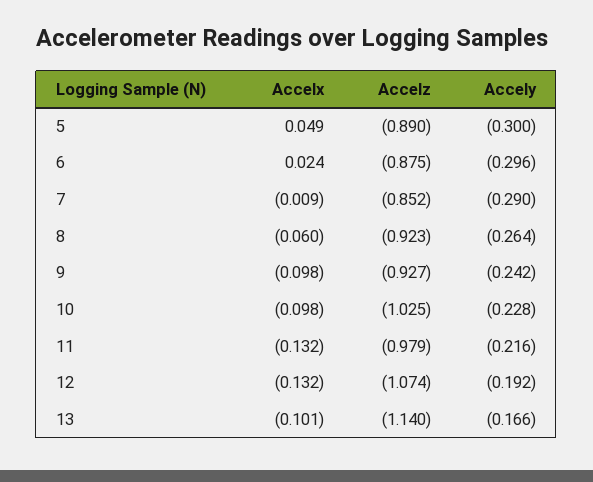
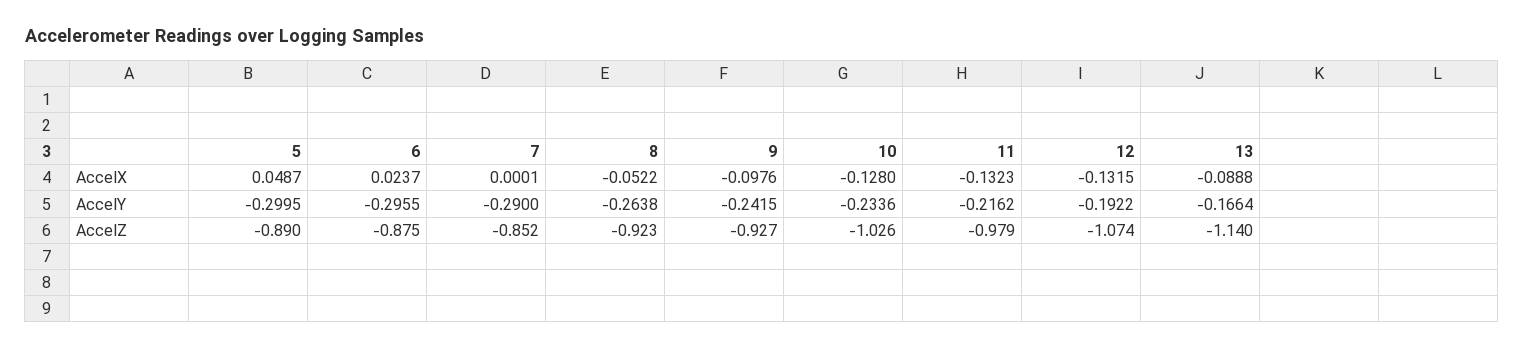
Accelx, 7: -0.009 -> 0.0001
Accelx, 8: -0.06 -> -0.0522
Accelx, 10: -0.098 -> -0.128
Accelz, 10: -1.025 -> -1.026
Accely, 10: -0.228 -> -0.2336
Accelx, 13: -0.101 -> -0.0888

